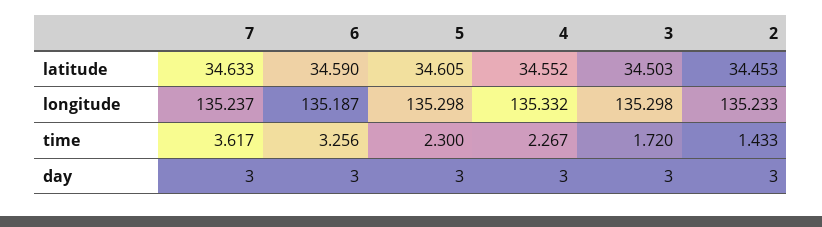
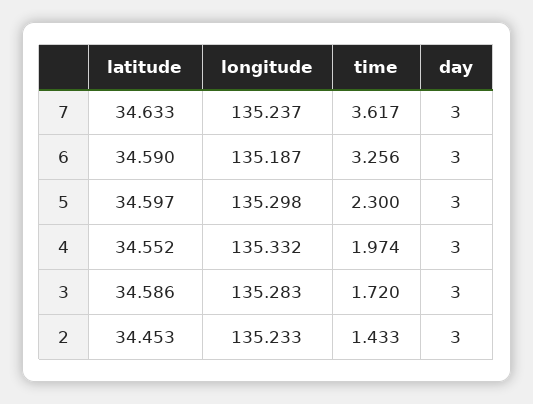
5, latitude: 34.605 -> 34.597
3, latitude: 34.503 -> 34.586
3, longitude: 135.298 -> 135.283
4, time: 2.267 -> 1.974

